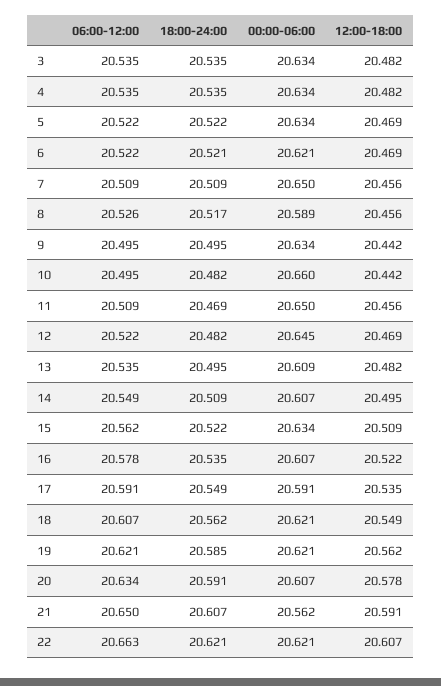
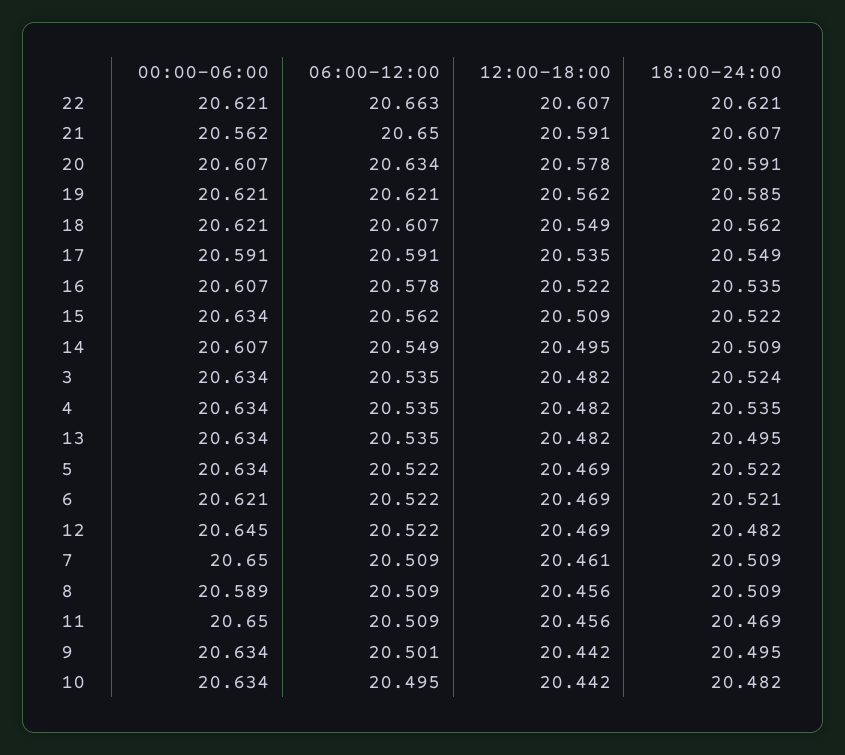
18:00-24:00, 3: 20.535 -> 20.524
12:00-18:00, 7: 20.456 -> 20.461
06:00-12:00, 8: 20.526 -> 20.509
18:00-24:00, 8: 20.517 -> 20.509
06:00-12:00, 9: 20.495 -> 20.501
00:00-06:00, 10: 20.66 -> 20.634
00:00-06:00, 13: 20.609 -> 20.634

